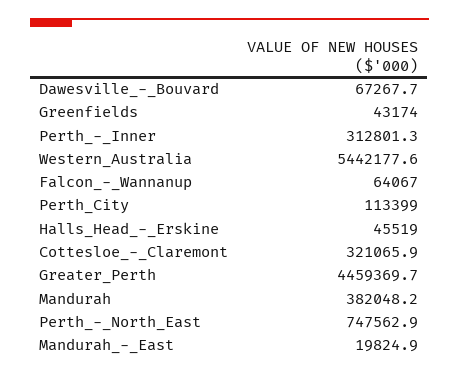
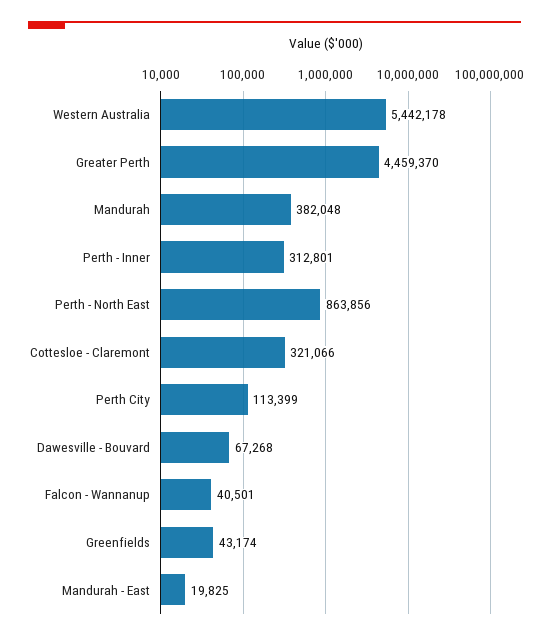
Falcon_-_Wannanup: 64067 -> 40501
Halls_Head_-_Erskine: 45519 -> none
Perth_-_North_East: 747562.9 -> 863856

